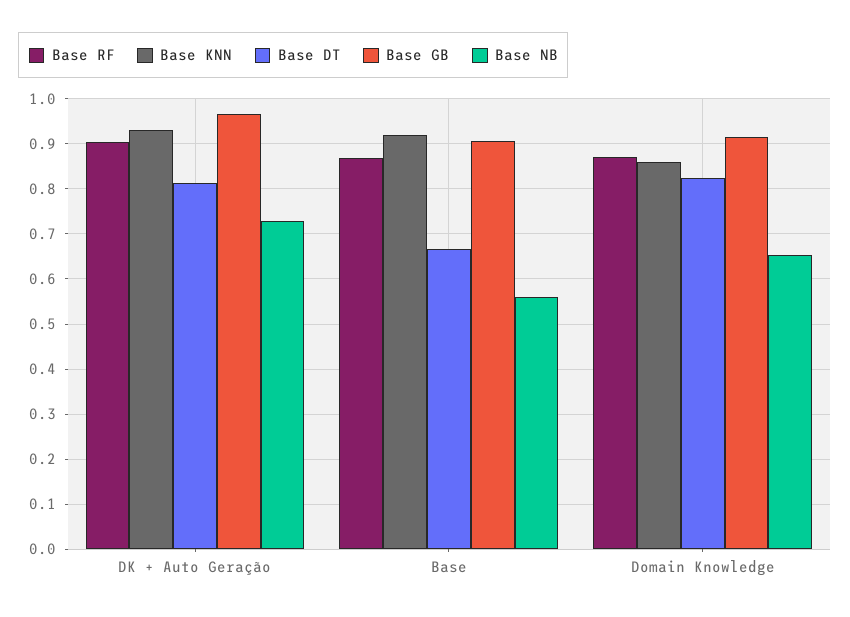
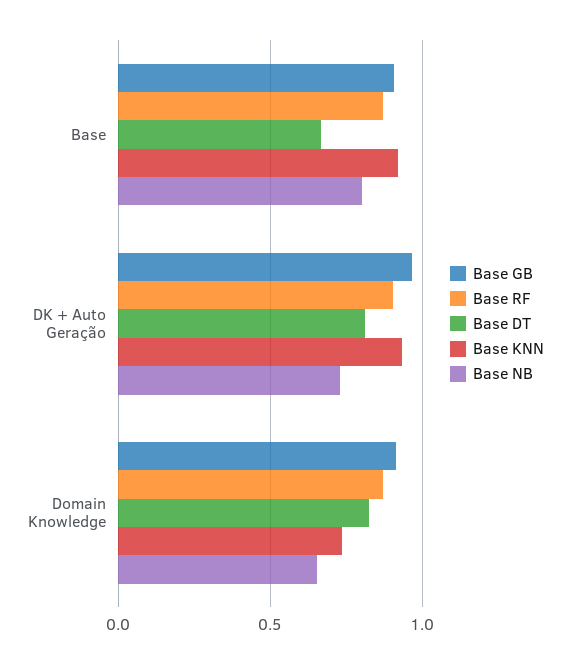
Base NB, Base: 0.56 -> 0.8
Base KNN, Domain Knowledge: 0.86 -> 0.75

